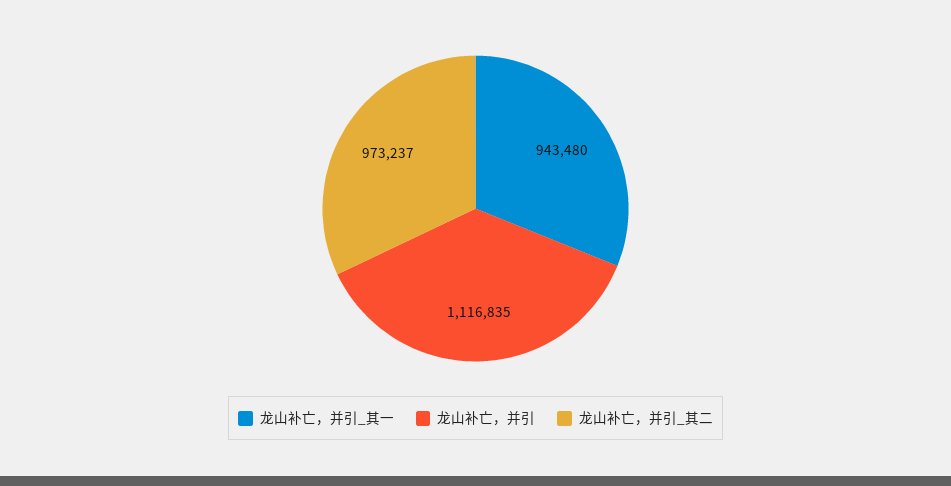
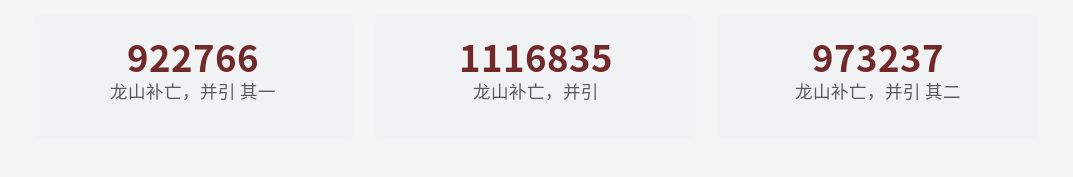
龙山补亡，并引_其一: 943480 -> 922766

